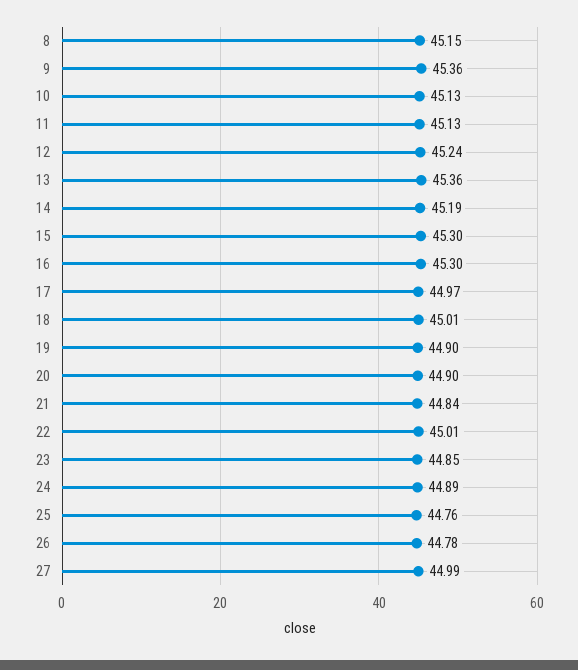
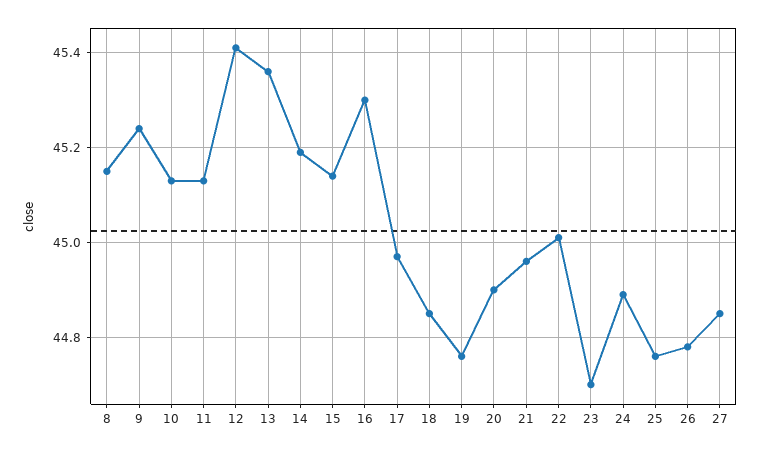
9: 45.36 -> 45.25
12: 45.24 -> 45.4
15: 45.3 -> 45.15
18: 45.01 -> 44.85
19: 44.9 -> 44.75
21: 44.84 -> 44.95
23: 44.85 -> 44.7
27: 44.99 -> 44.85

